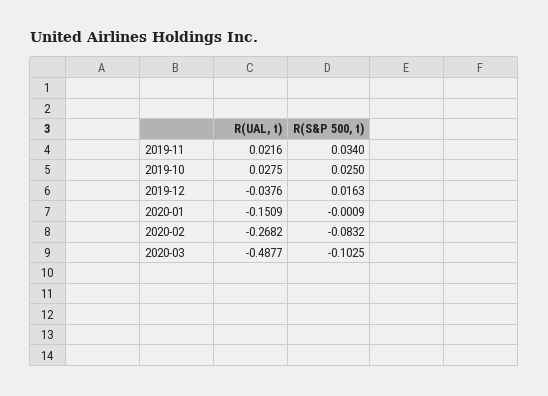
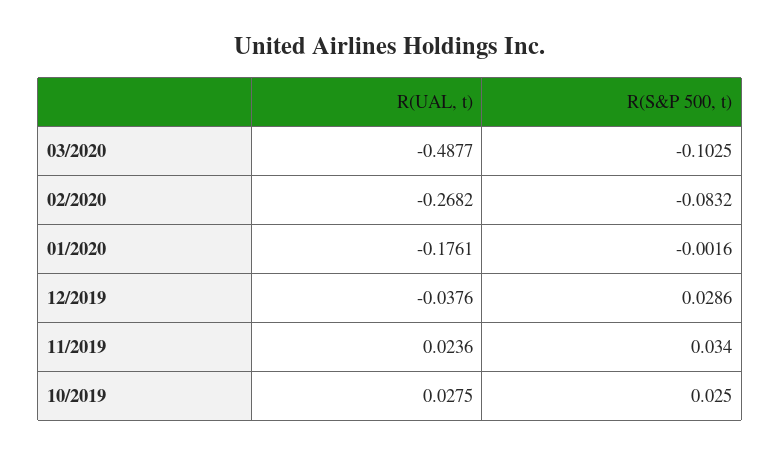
R(UAL, t), 2019-11: 0.0216 -> 0.0236
R(S&P 500, t), 2019-12: 0.0163 -> 0.0286
R(UAL, t), 2020-01: -0.1509 -> -0.1761
R(S&P 500, t), 2020-01: -0.0009 -> -0.0016

